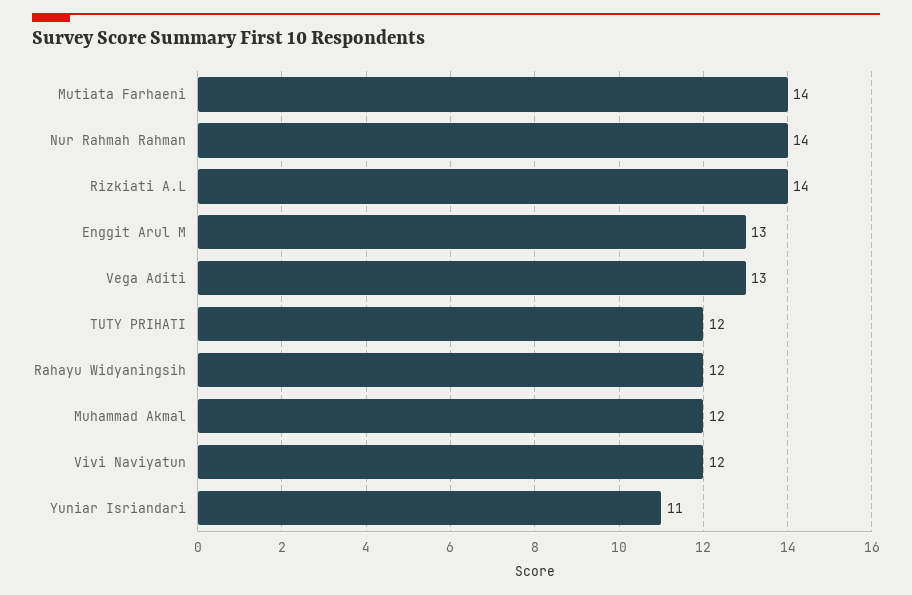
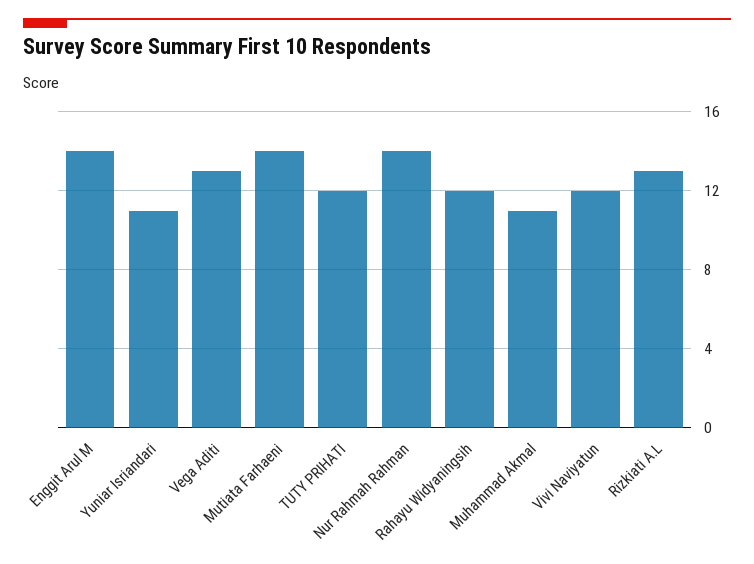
Rizkiati A.L: 14 -> 13
Enggit Arul M: 13 -> 14
Muhammad Akmal: 12 -> 11

